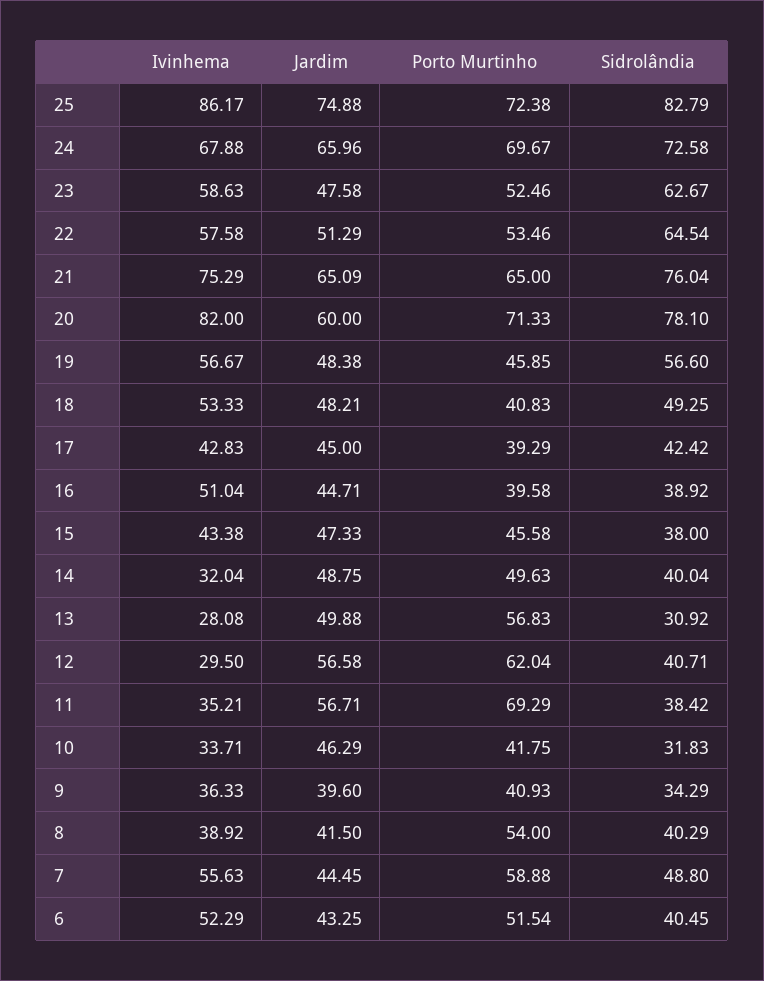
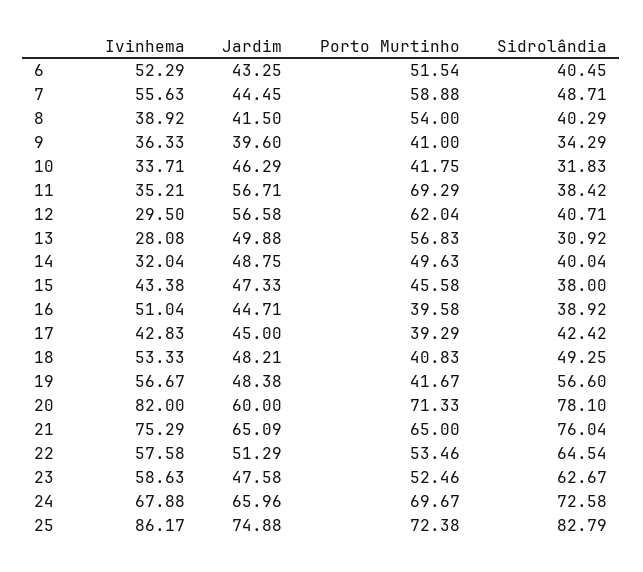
Porto Murtinho, 19: 45.85 -> 41.67
Porto Murtinho, 9: 40.93 -> 41
Sidrolândia, 7: 48.8 -> 48.71

